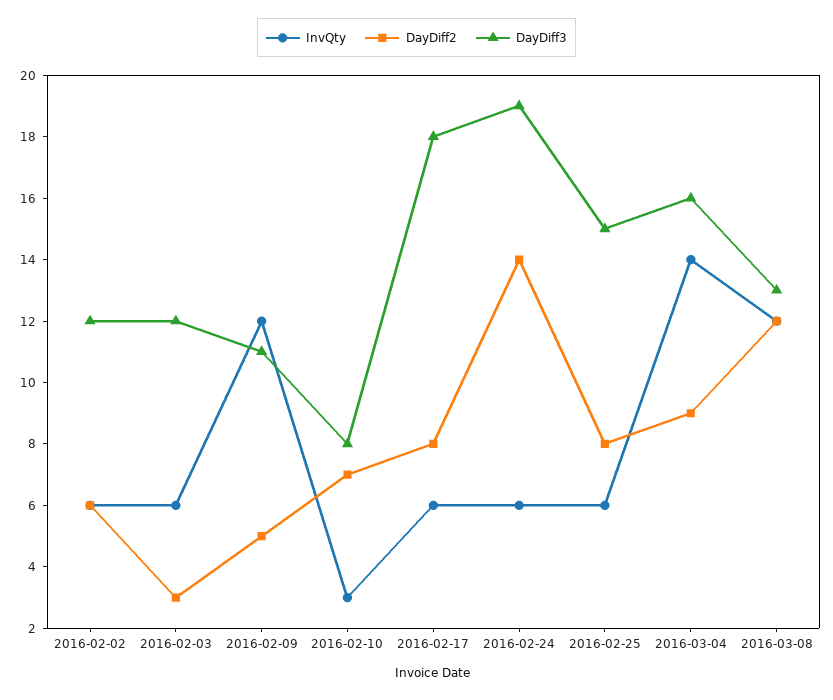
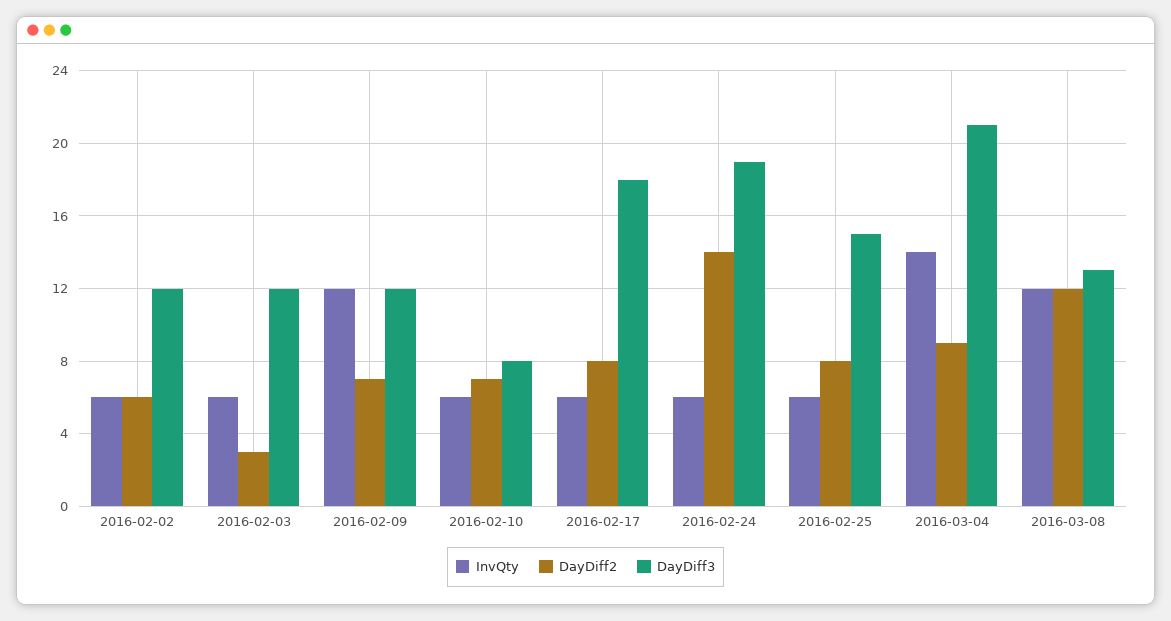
DayDiff2, 2016-02-09: 5 -> 7
DayDiff3, 2016-02-09: 11 -> 12
InvQty, 2016-02-10: 3 -> 6
DayDiff3, 2016-03-04: 16 -> 21

